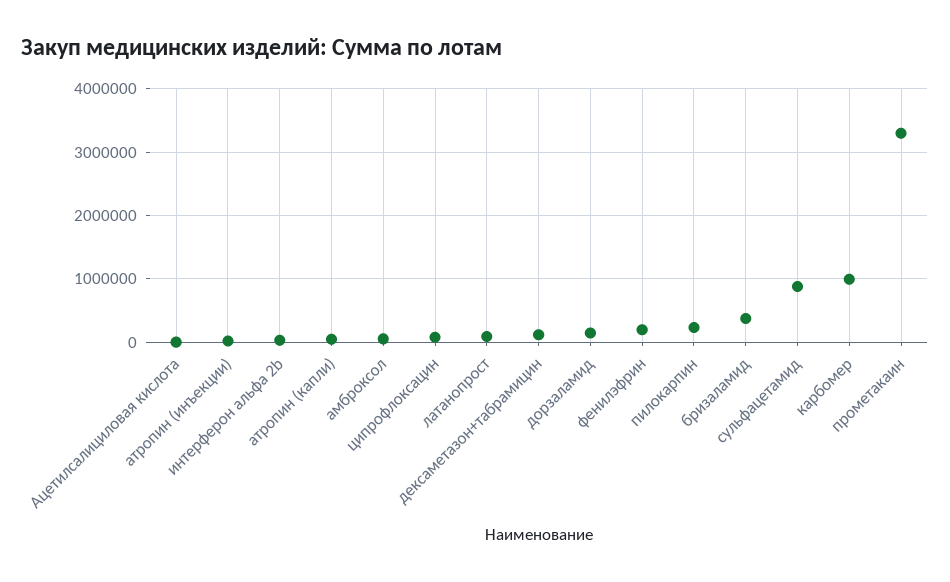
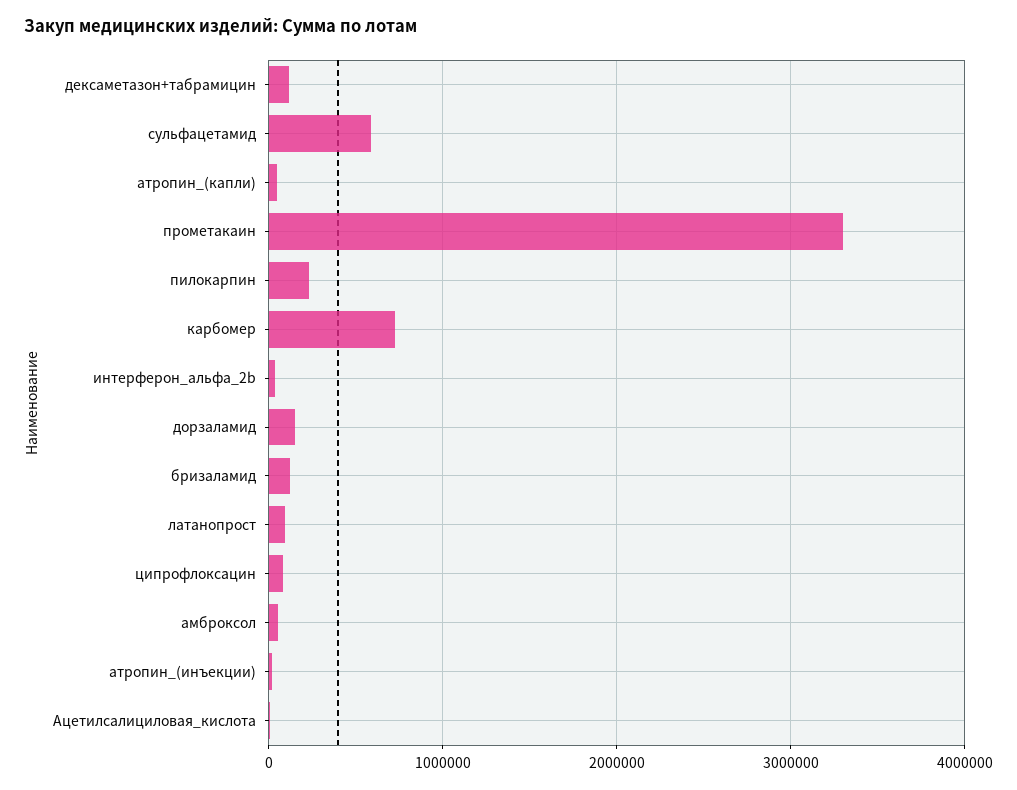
фенилэфрин: 200000 -> none
бризаламид: 400000 -> 100000
сульфацетамид: 900000 -> 600000
карбомер: 1000000 -> 700000

